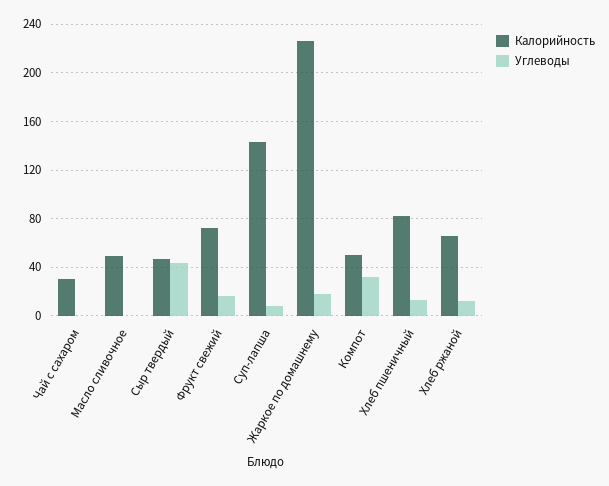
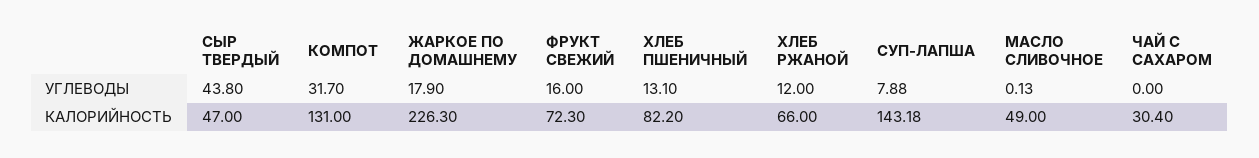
Калорийность, Компот: 50 -> 131

